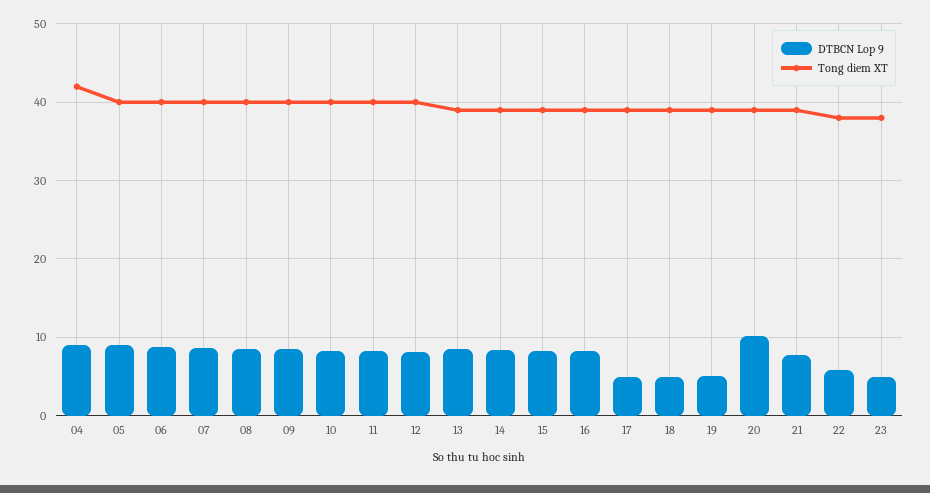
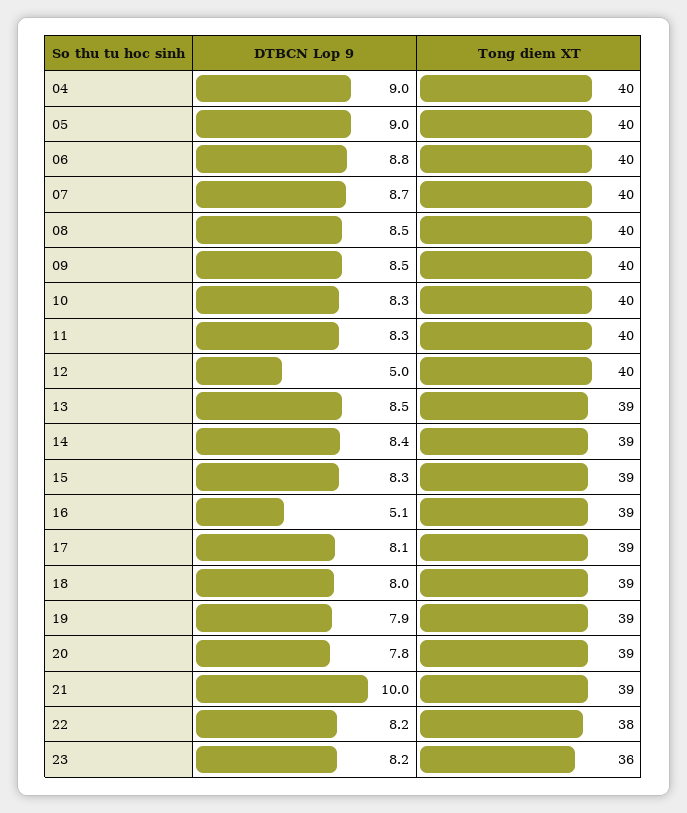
Tong diem XT, 04: 42 -> 40
DTBCN Lop 9, 12: 8 -> 5
DTBCN Lop 9, 16: 8 -> 5.1
DTBCN Lop 9, 17: 5 -> 8.1
DTBCN Lop 9, 18: 5 -> 8
DTBCN Lop 9, 19: 5 -> 7.9
DTBCN Lop 9, 20: 10 -> 7.8
DTBCN Lop 9, 21: 8 -> 10
DTBCN Lop 9, 22: 6 -> 8.2
DTBCN Lop 9, 23: 5 -> 8.2
Tong diem XT, 23: 38 -> 36

